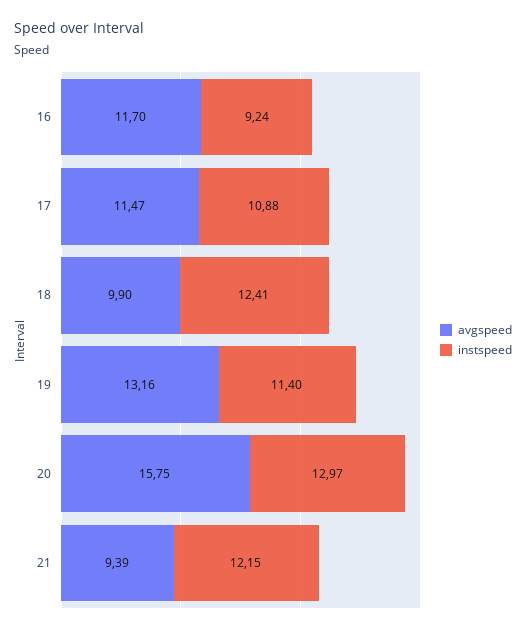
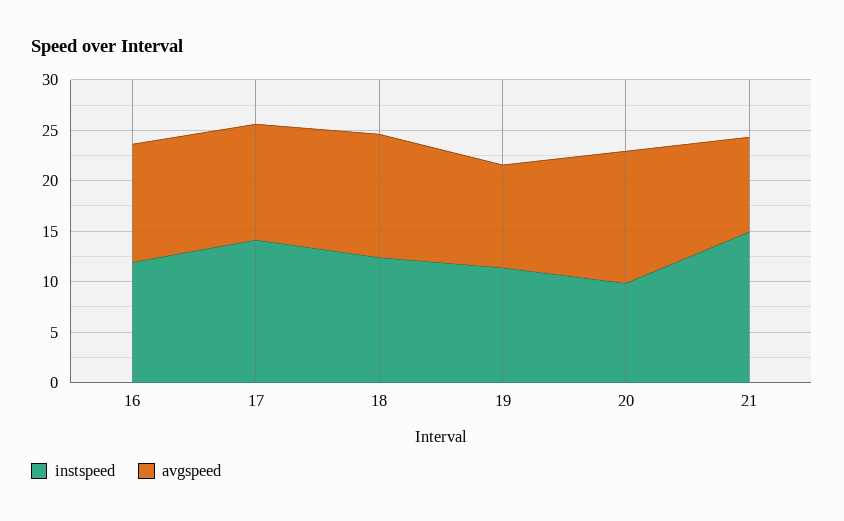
instspeed, 16: 9.24 -> 12
instspeed, 17: 10.88 -> 14
avgspeed, 18: 9.9 -> 12
avgspeed, 19: 13.16 -> 10
avgspeed, 20: 15.75 -> 13
instspeed, 20: 12.97 -> 10
instspeed, 21: 12.15 -> 15

